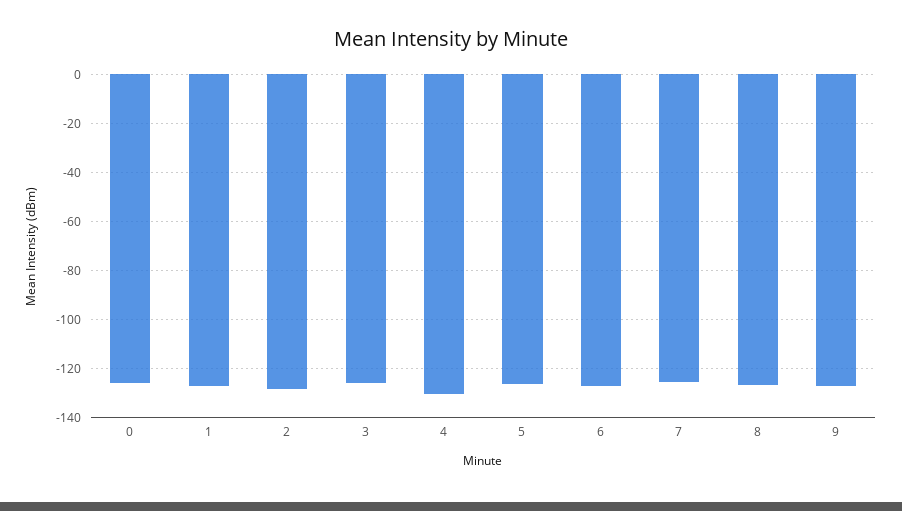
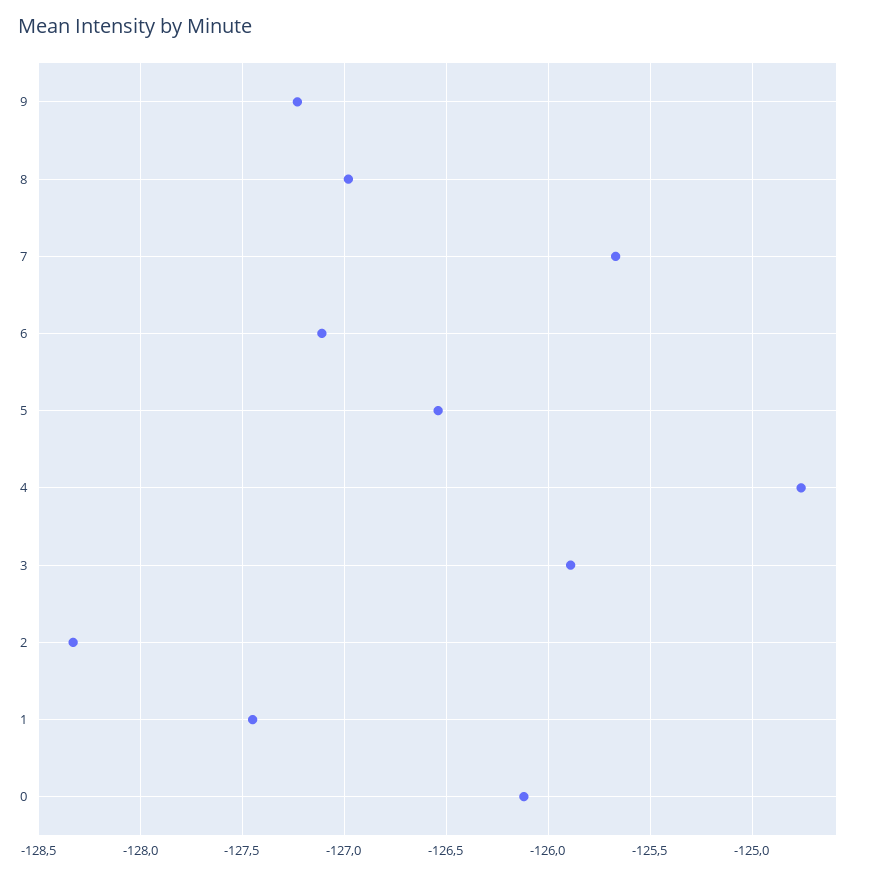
4: -130 -> -124.75

